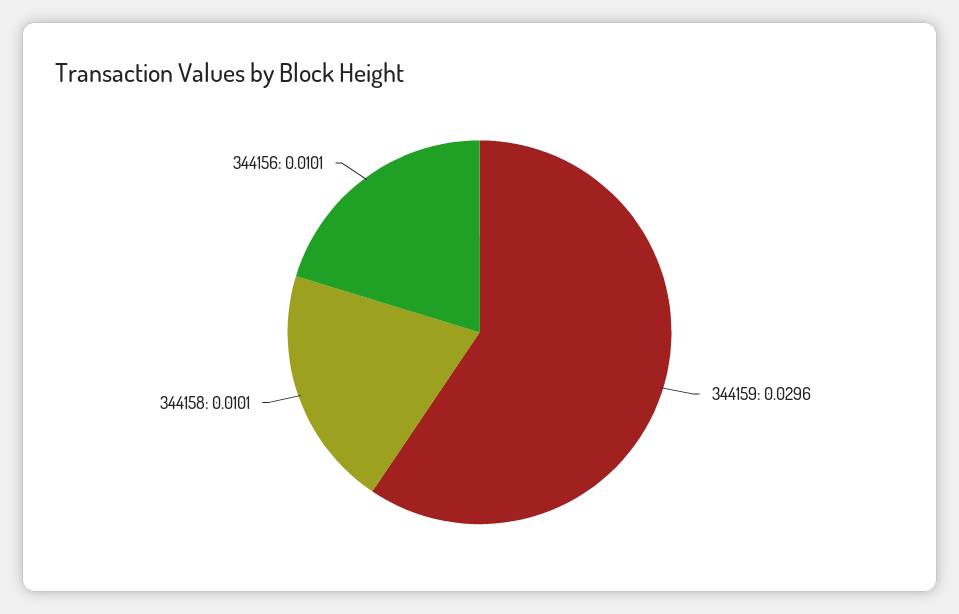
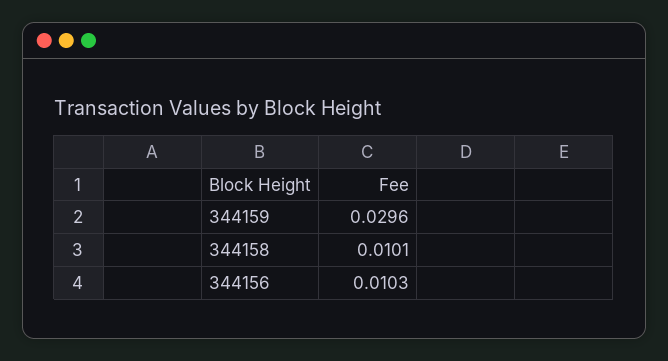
344156: 0.0101 -> 0.0103

